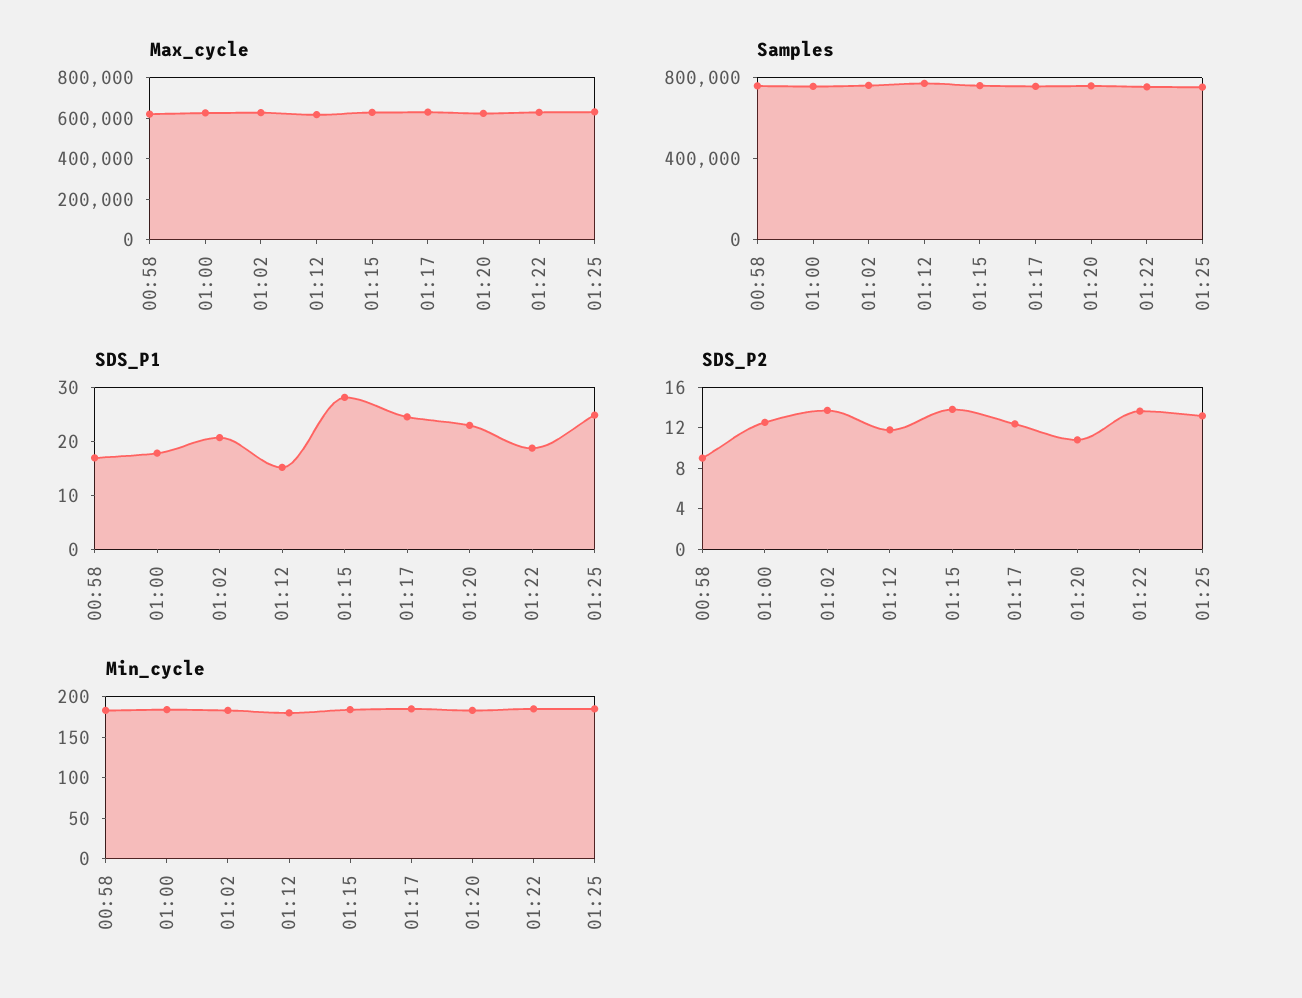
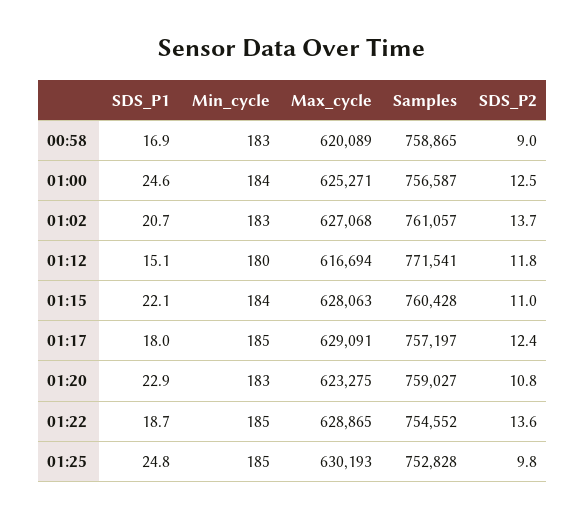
SDS_P1, 01:00: 18 -> 24.6
SDS_P1, 01:15: 28 -> 22.1
SDS_P1, 01:17: 24 -> 18
SDS_P2, 01:15: 14 -> 11
SDS_P2, 01:25: 13 -> 9.8

